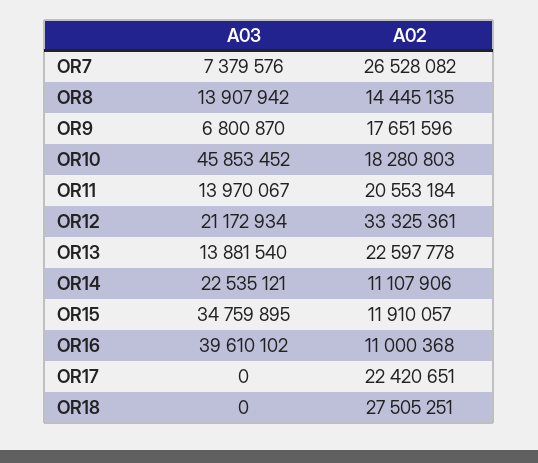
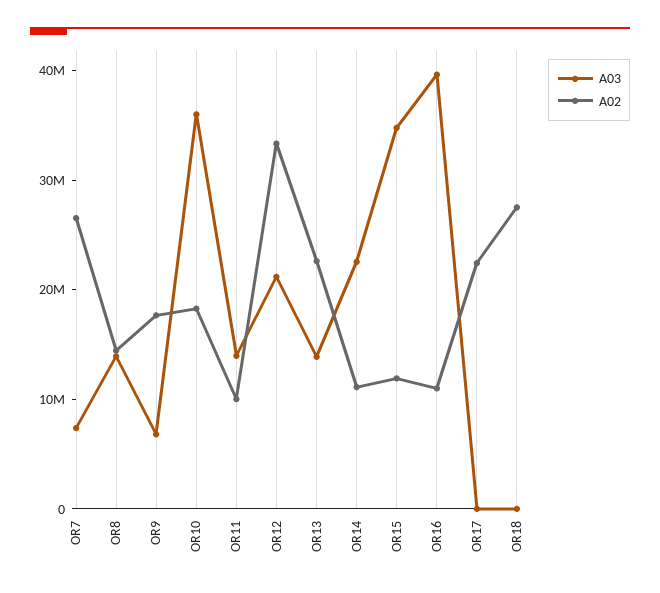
A03, OR10: 45853452 -> 36000000
A02, OR11: 20553184 -> 10000000

